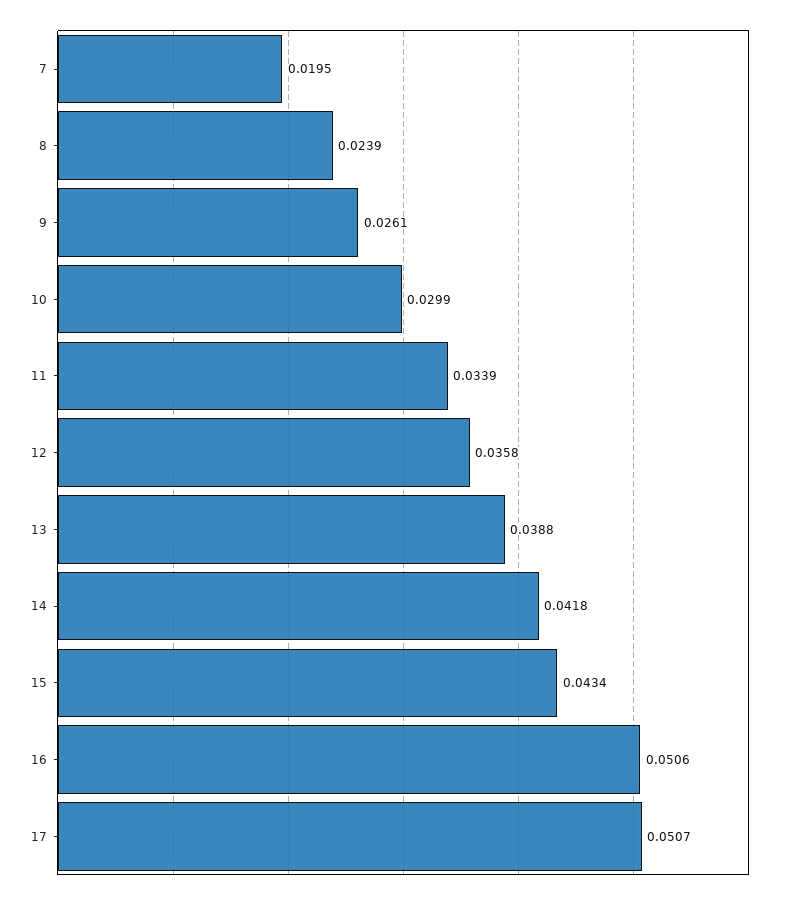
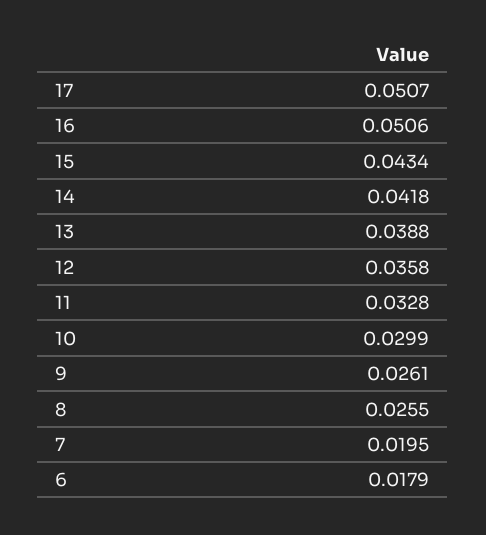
8: 0.0239 -> 0.0255
11: 0.0339 -> 0.0328
6: none -> 0.0179

